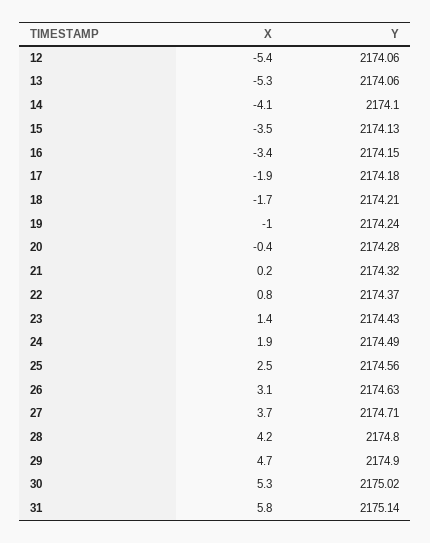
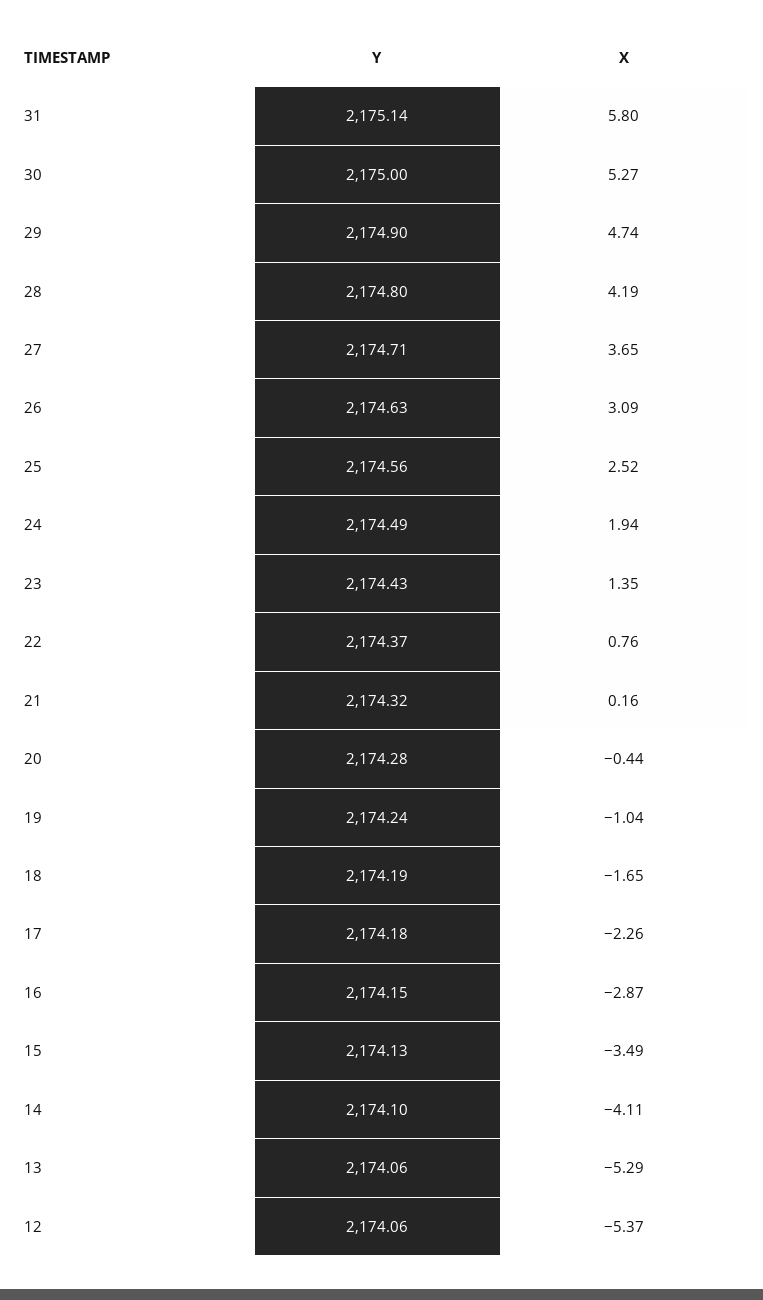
X, 16: -3.4 -> -2.87
X, 17: -1.9 -> -2.26
Y, 18: 2174.21 -> 2174.19
Y, 30: 2175.02 -> 2175

